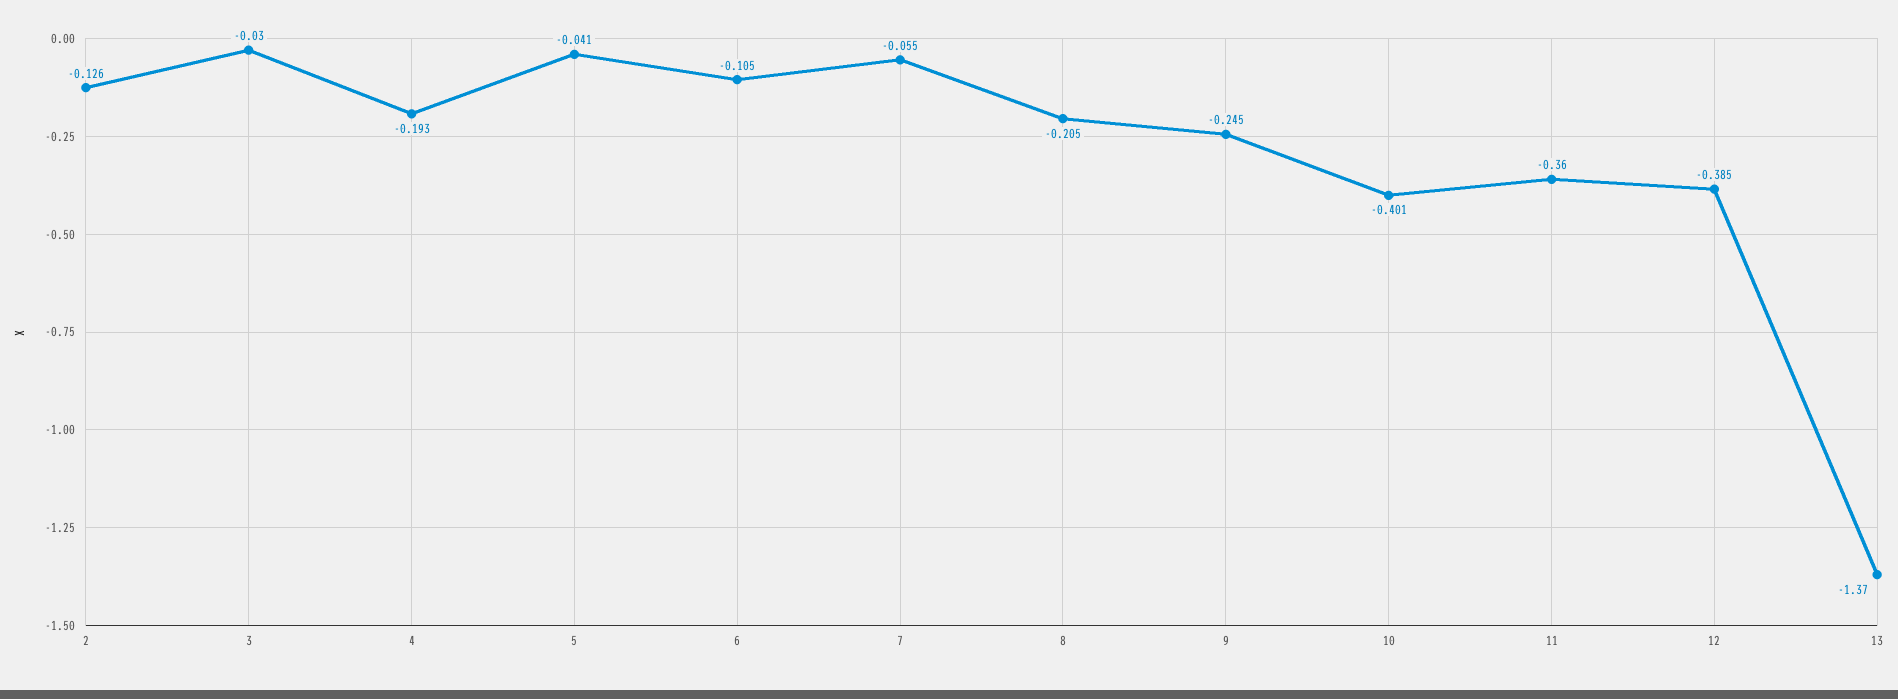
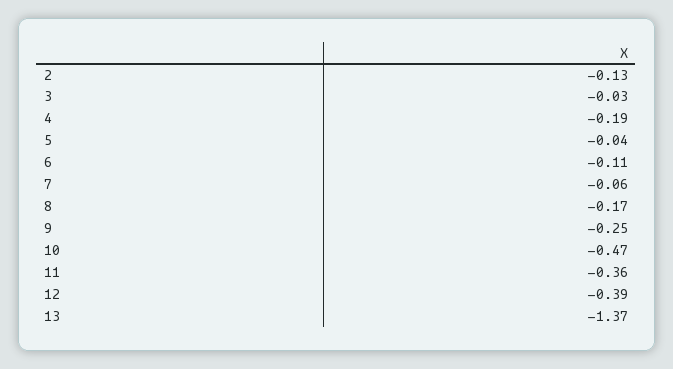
8: -0.205 -> -0.17
10: -0.401 -> -0.47

